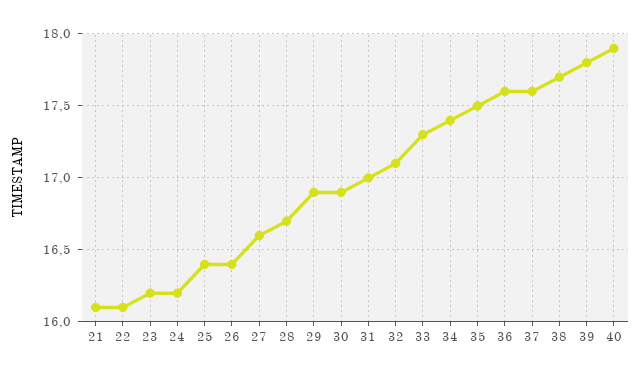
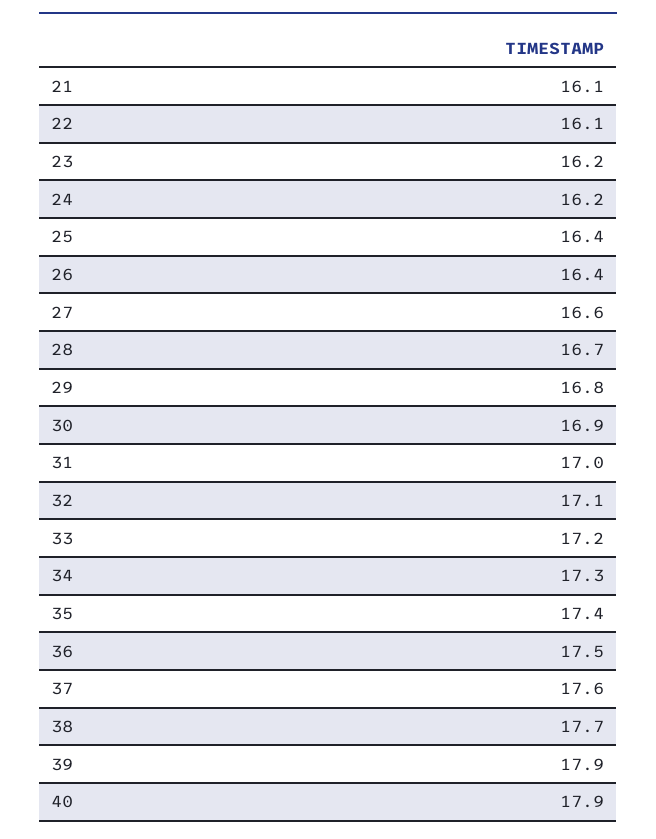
29: 16.9 -> 16.8
33: 17.3 -> 17.2
34: 17.4 -> 17.3
35: 17.5 -> 17.4
36: 17.6 -> 17.5
39: 17.8 -> 17.9

